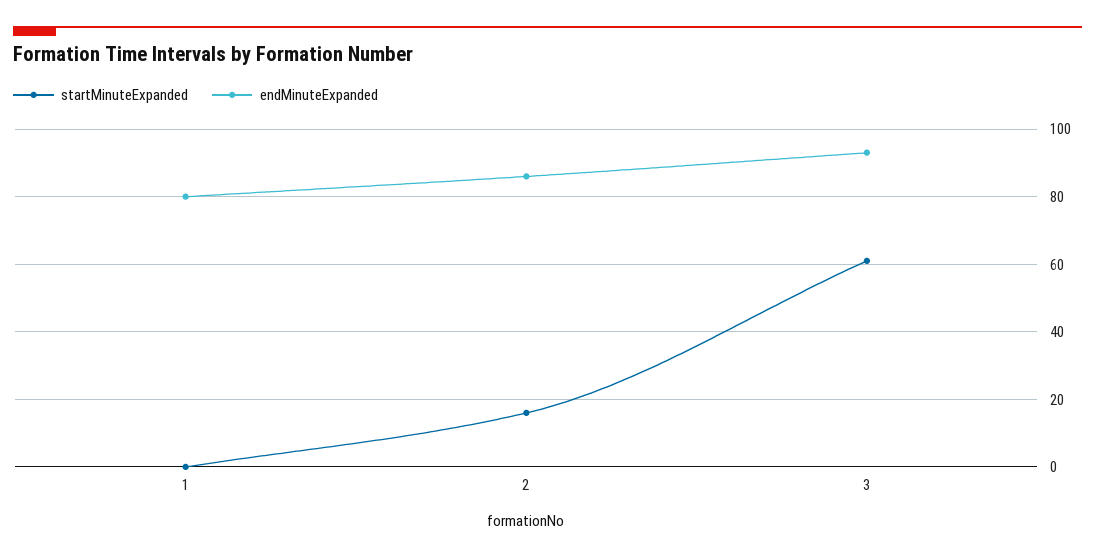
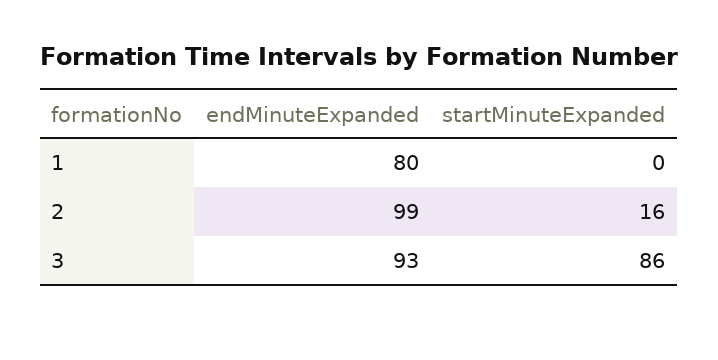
endMinuteExpanded, 2: 85 -> 99
startMinuteExpanded, 3: 60 -> 86

